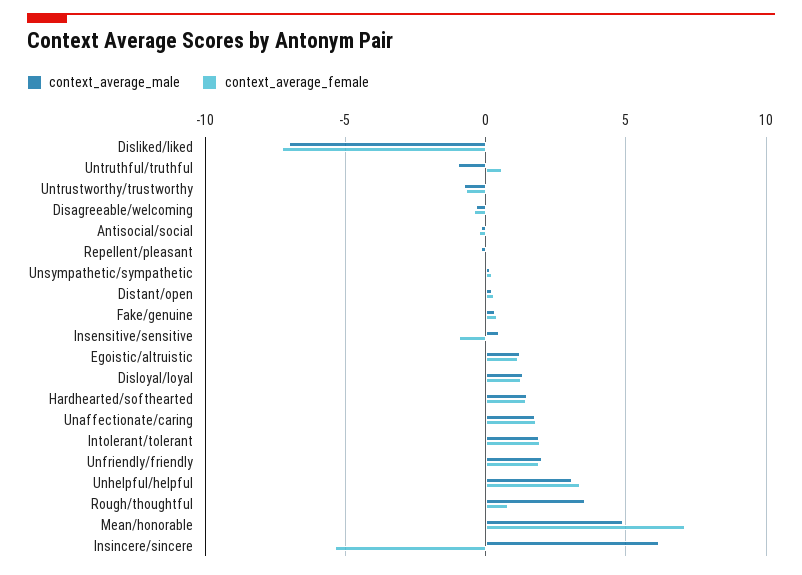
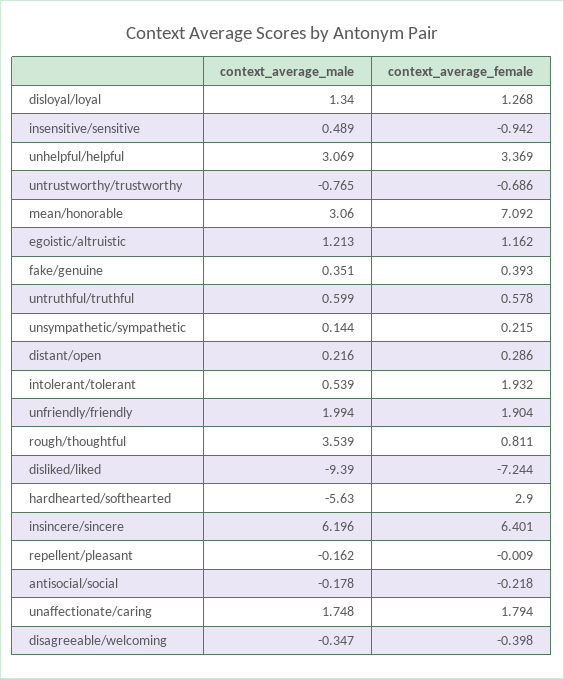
context_average_male, Disliked/liked: -7 -> -9.39
context_average_male, Untruthful/truthful: -1 -> 0.599
context_average_male, Hardhearted/softhearted: 1.5 -> -5.63
context_average_female, Hardhearted/softhearted: 1.5 -> 2.9
context_average_male, Intolerant/tolerant: 2 -> 0.539
context_average_male, Mean/honorable: 5 -> 3.06
context_average_female, Insincere/sincere: -5.5 -> 6.401

